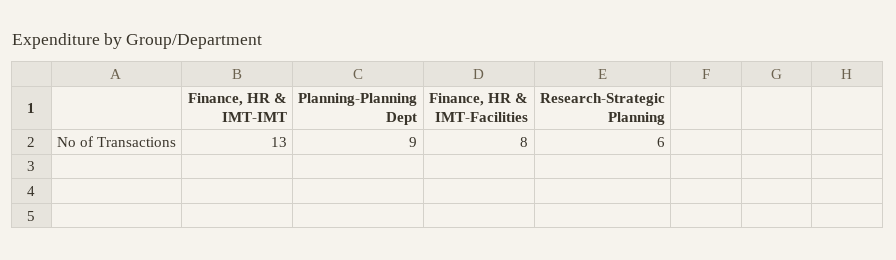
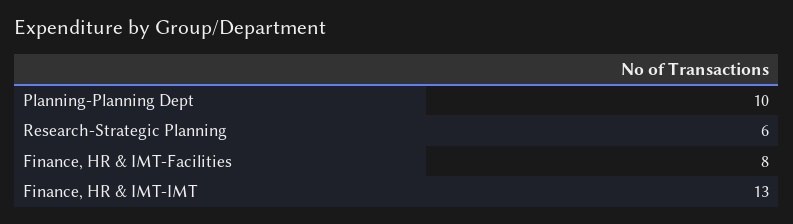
Planning-Planning Dept: 9 -> 10

